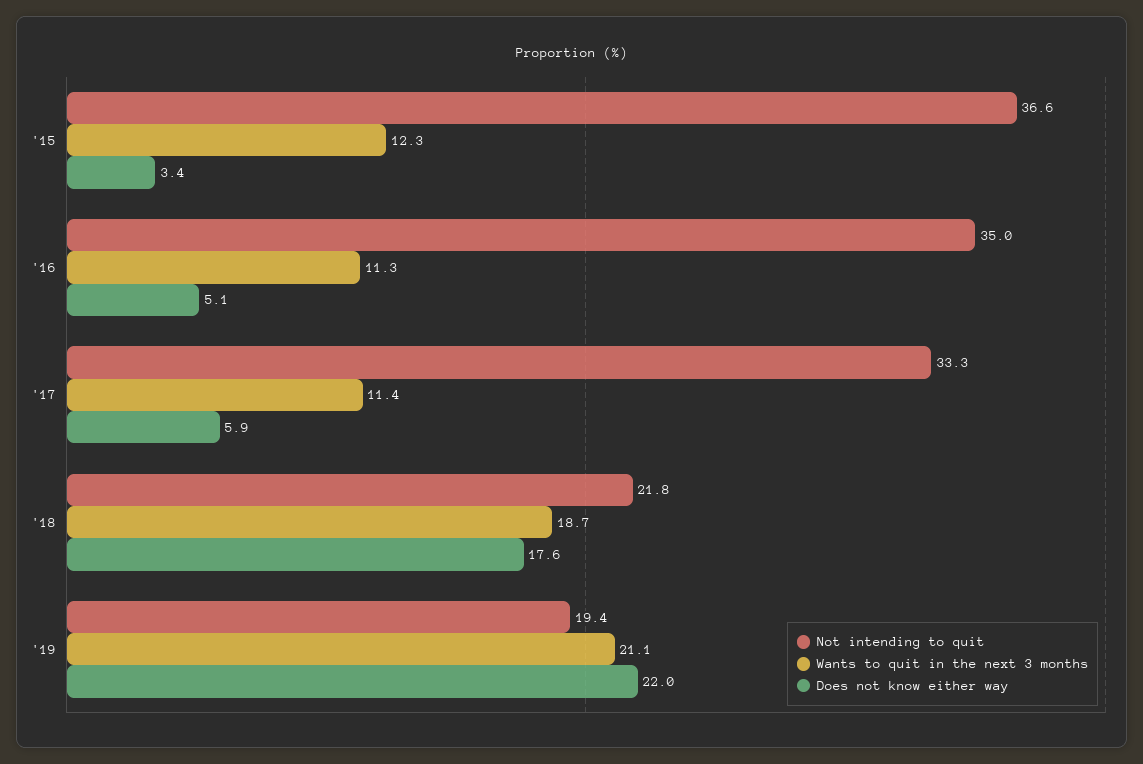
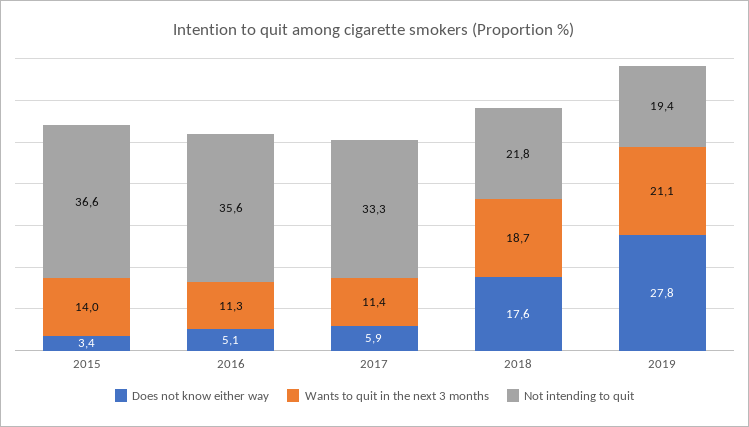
Wants to quit in the next 3 months, '15: 12.3 -> 14
Not intending to quit, '16: 35 -> 35.6
Does not know either way, '19: 22 -> 27.8

